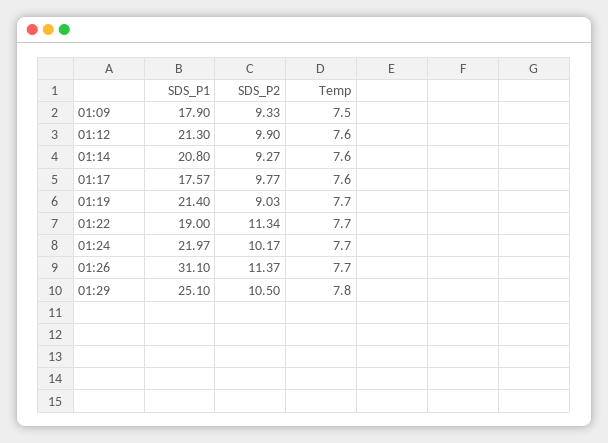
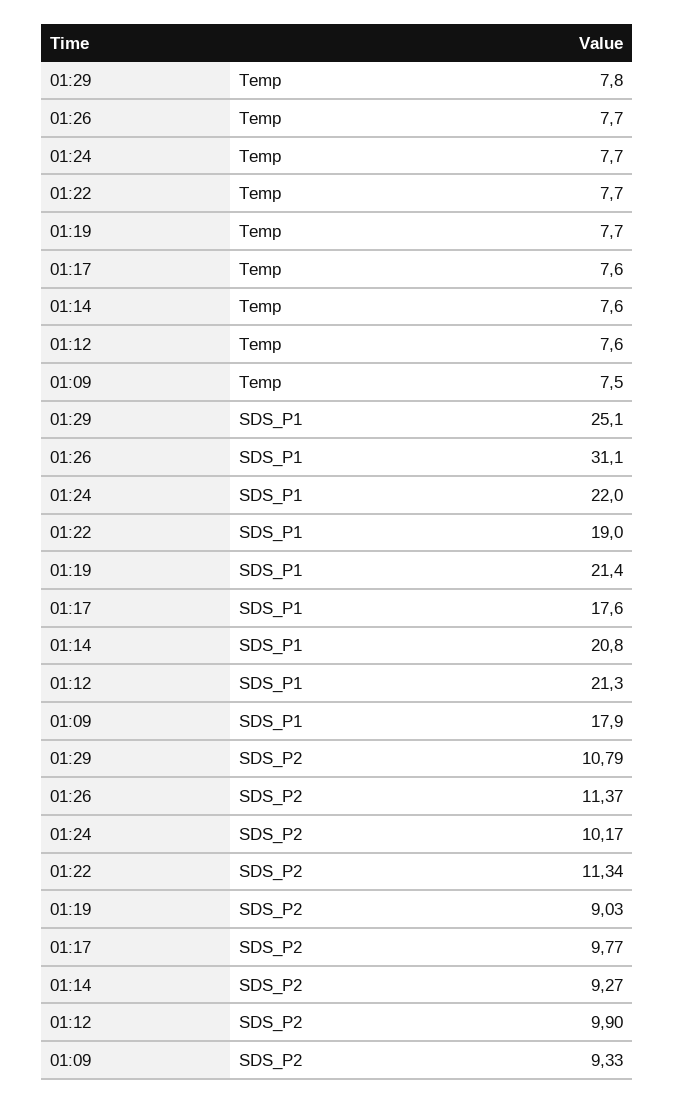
SDS_P2, 01:29: 10.5 -> 10.79

